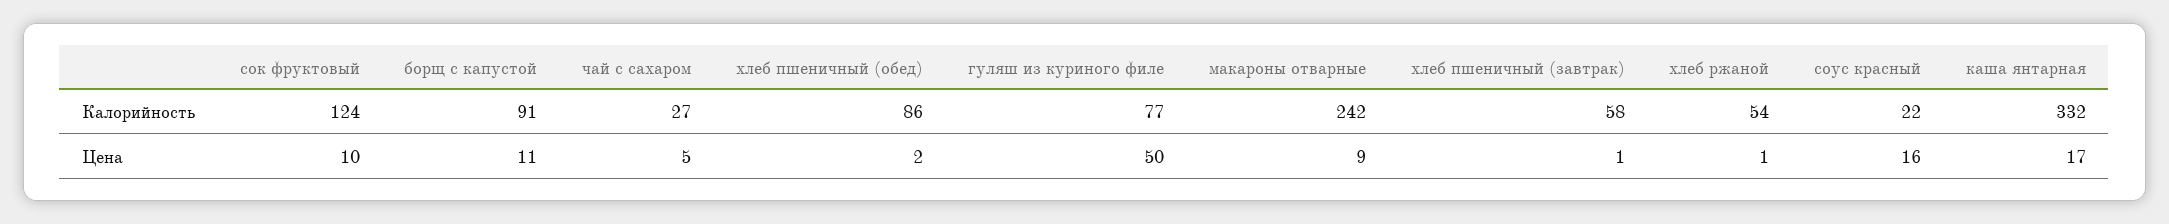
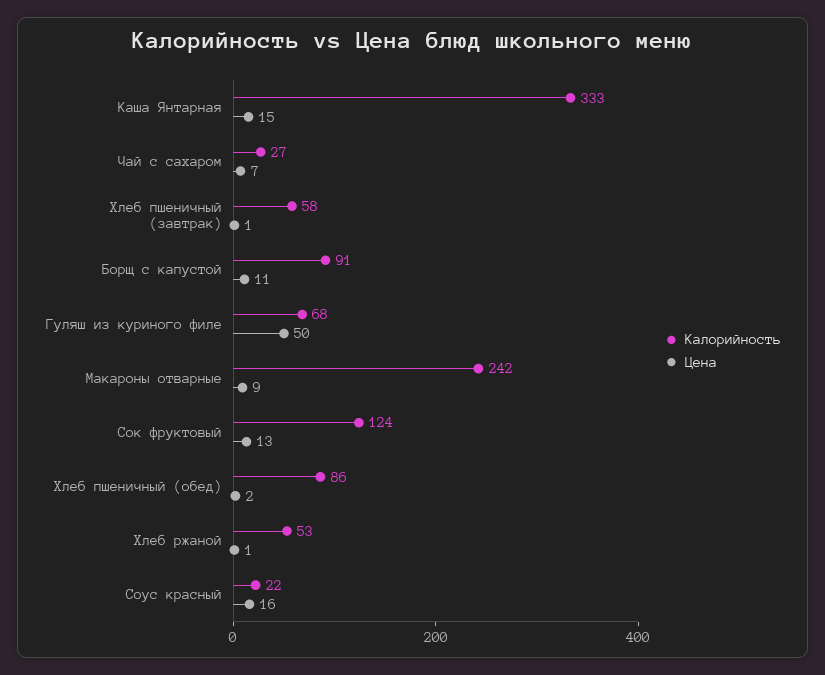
Калорийность, гуляш из куриного филе: 77 -> 68
Калорийность, хлеб ржаной: 54 -> 53
Калорийность, каша янтарная: 332 -> 333
Цена, сок фруктовый: 10 -> 13
Цена, чай с сахаром: 5 -> 7
Цена, каша янтарная: 17 -> 15

